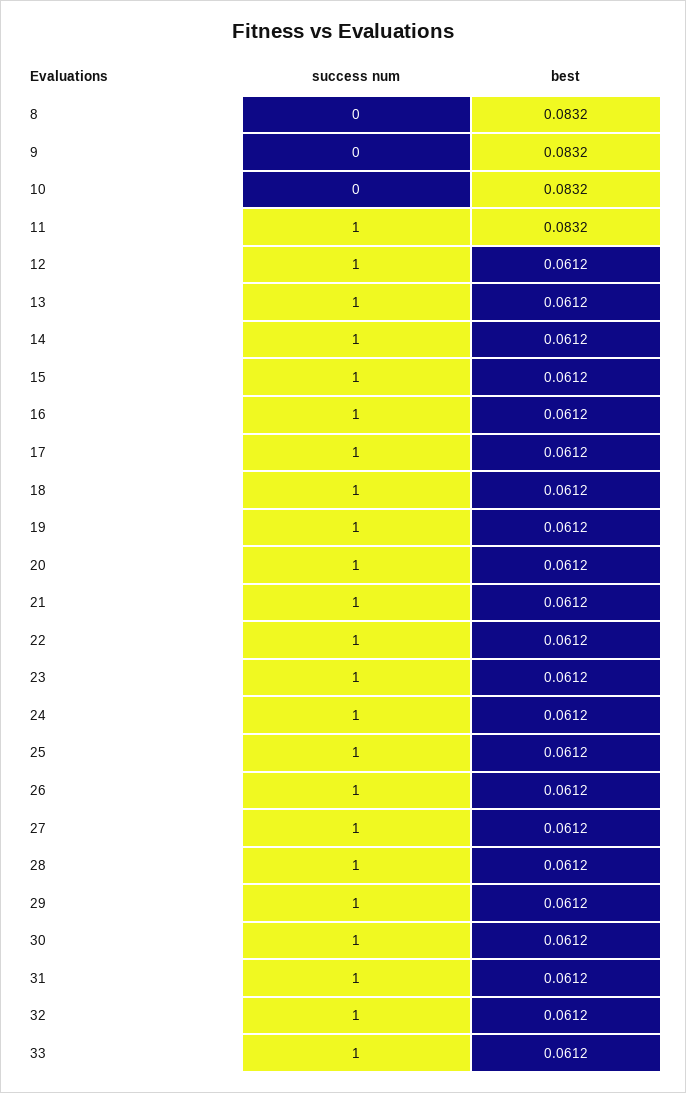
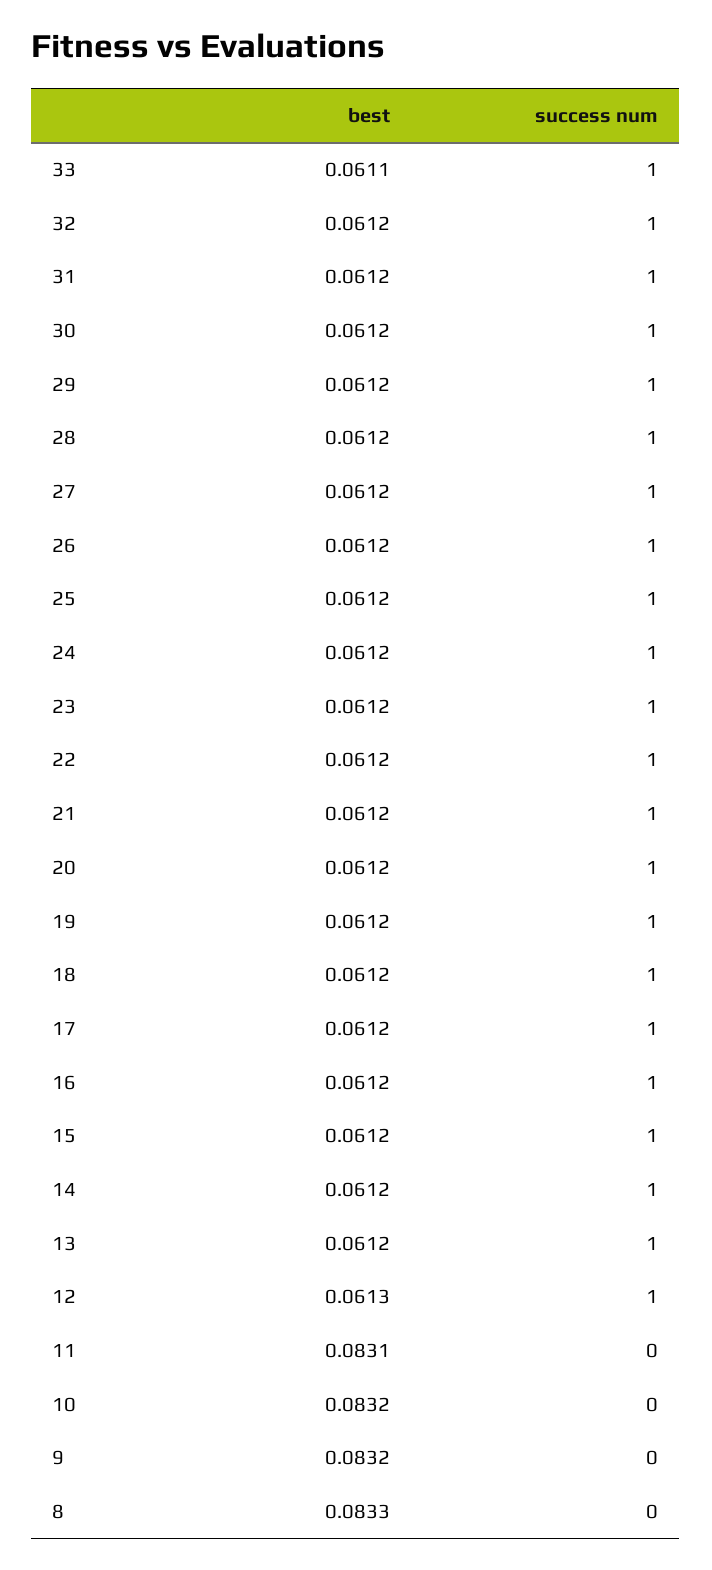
best, 8: 0.0832 -> 0.0833
success num, 11: 1 -> 0
best, 11: 0.0832 -> 0.0831
best, 12: 0.0612 -> 0.0613
best, 33: 0.0612 -> 0.0611

